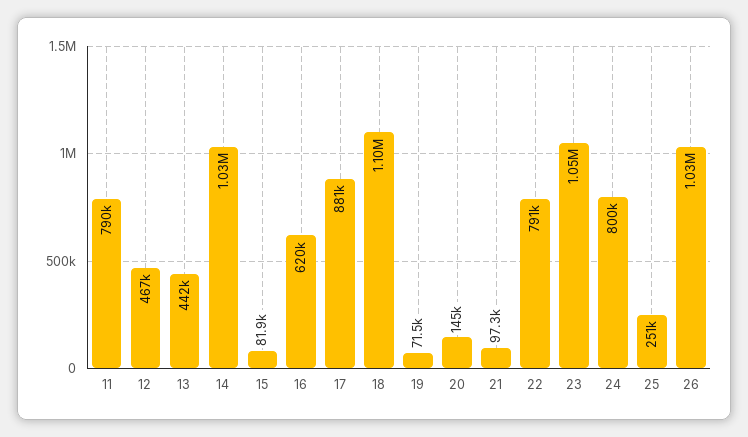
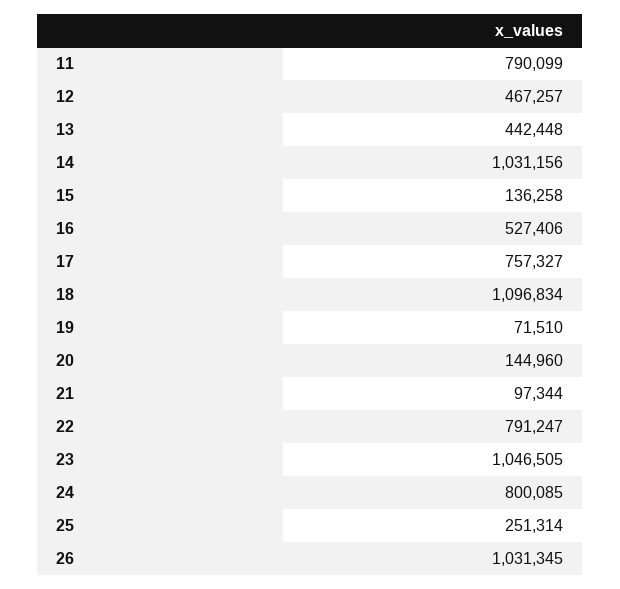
15: 81900 -> 136258
16: 620000 -> 527406
17: 881000 -> 757327

